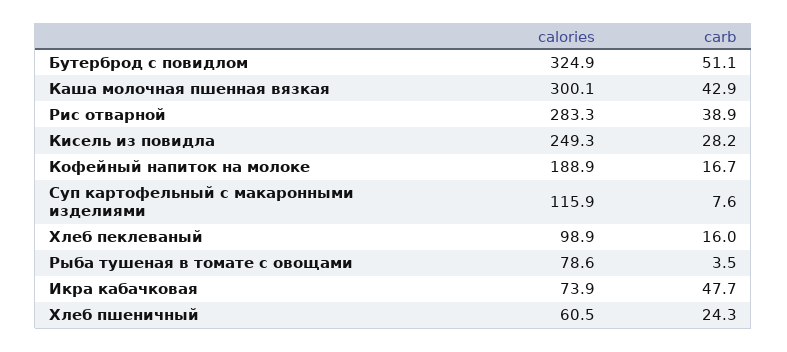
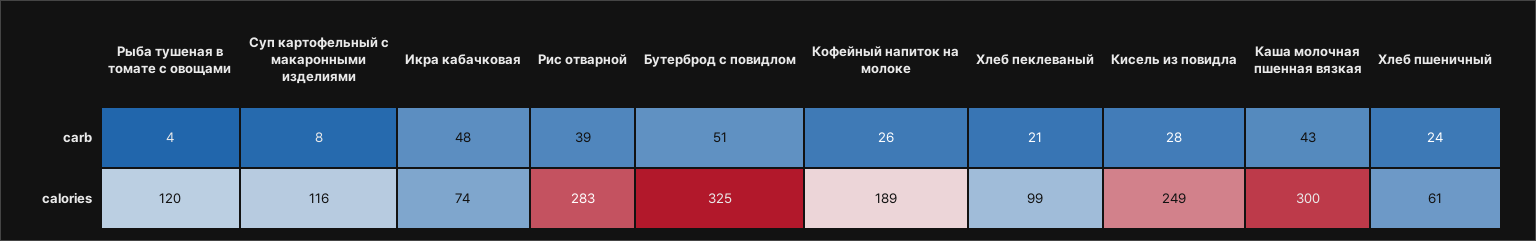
carb, Кофейный напиток на молоке: 16.7 -> 26
carb, Хлеб пеклеваный: 16 -> 21
calories, Рыба тушеная в томате с овощами: 78.6 -> 120

